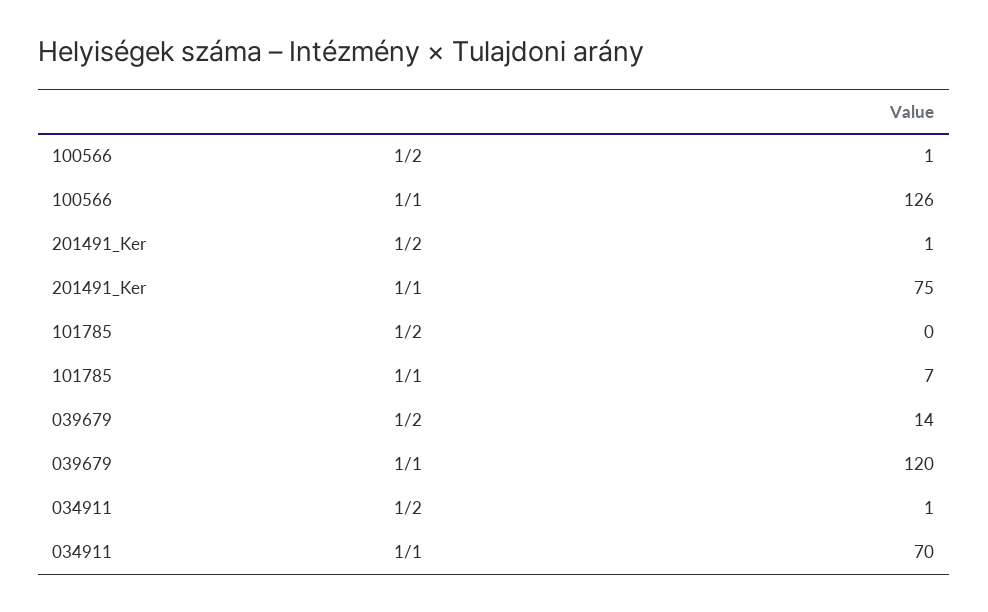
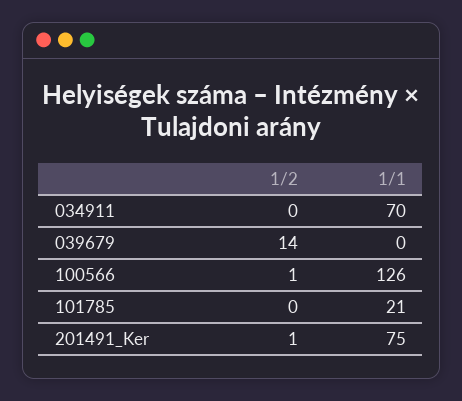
101785, 1/1: 7 -> 21
039679, 1/1: 120 -> 0
034911, 1/2: 1 -> 0

